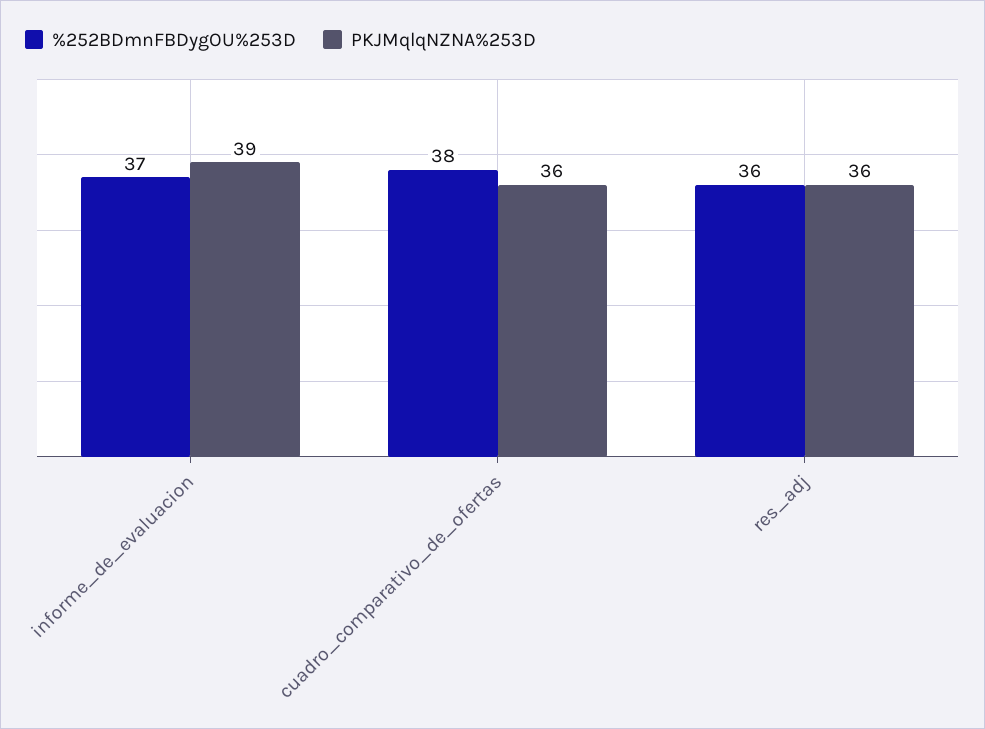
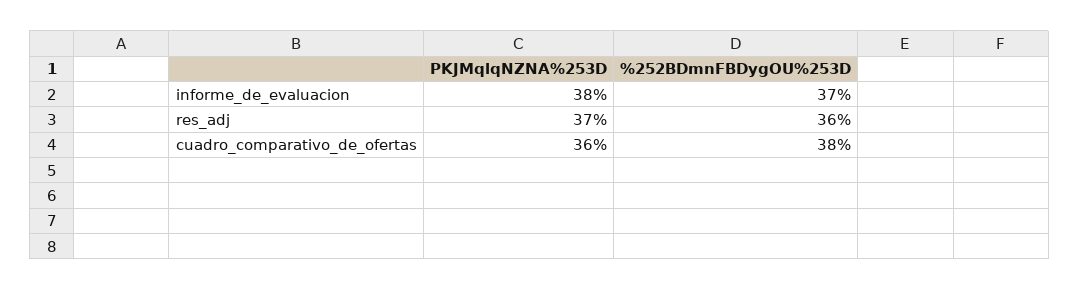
PKJMqlqNZNA%253D, informe_de_evaluacion: 39 -> 38
PKJMqlqNZNA%253D, res_adj: 36 -> 37

